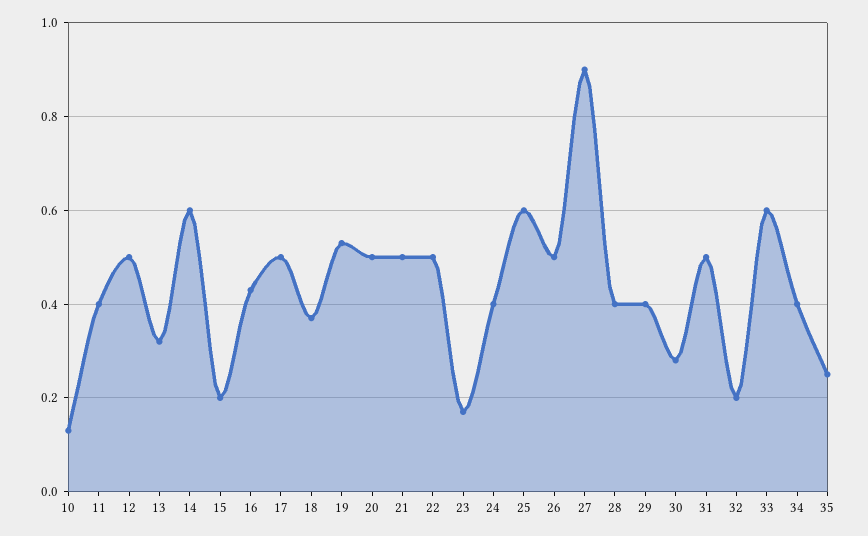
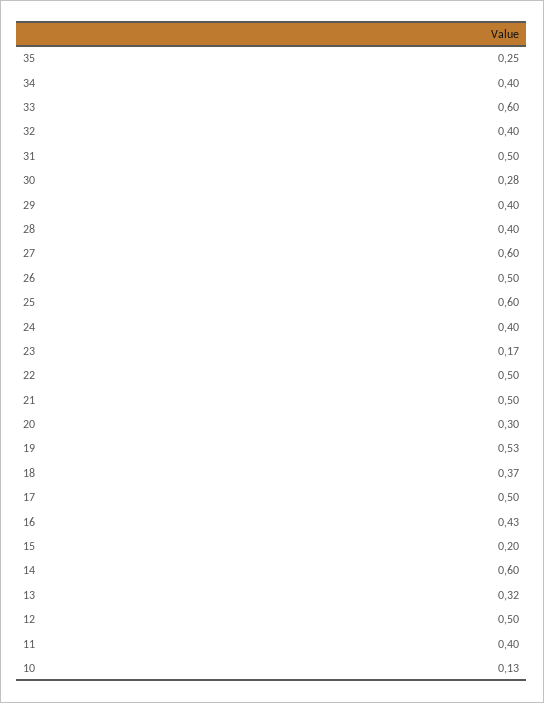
20: 0.5 -> 0.3
27: 0.9 -> 0.6
32: 0.2 -> 0.4

